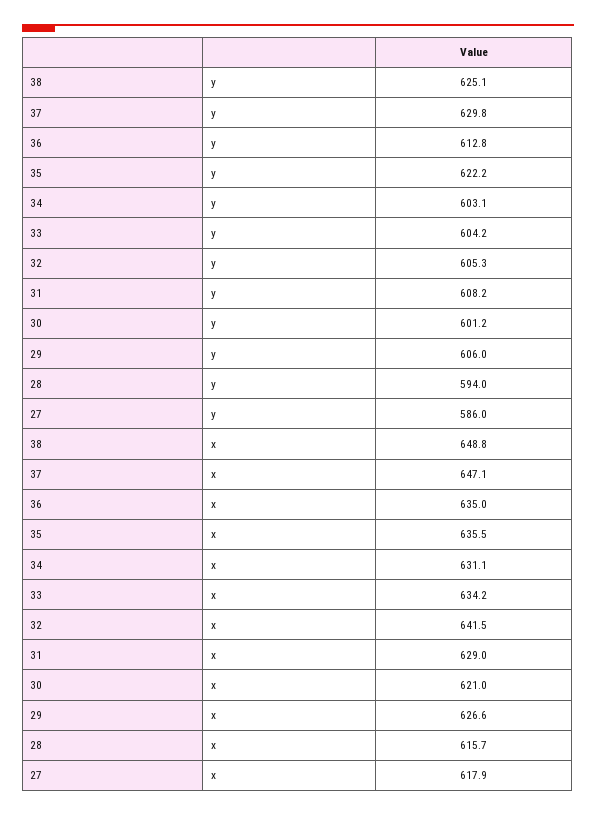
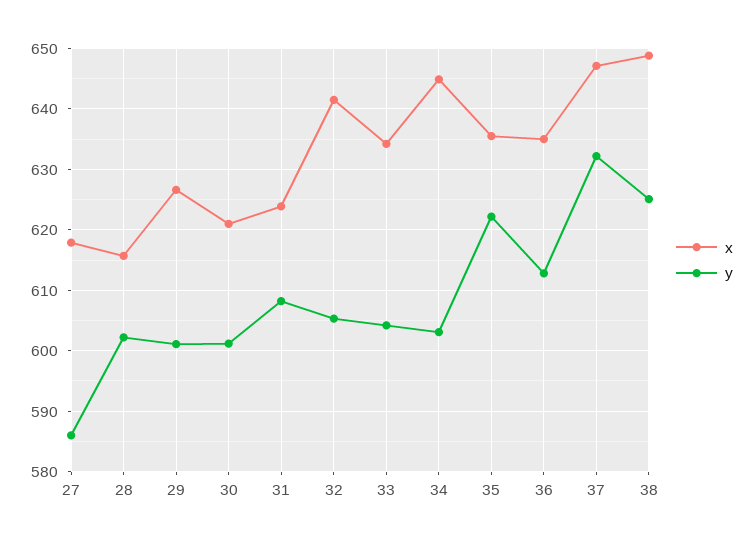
y, 37: 629.8 -> 632
y, 29: 606 -> 601
y, 28: 594 -> 602
x, 34: 631.1 -> 645
x, 31: 629 -> 624

